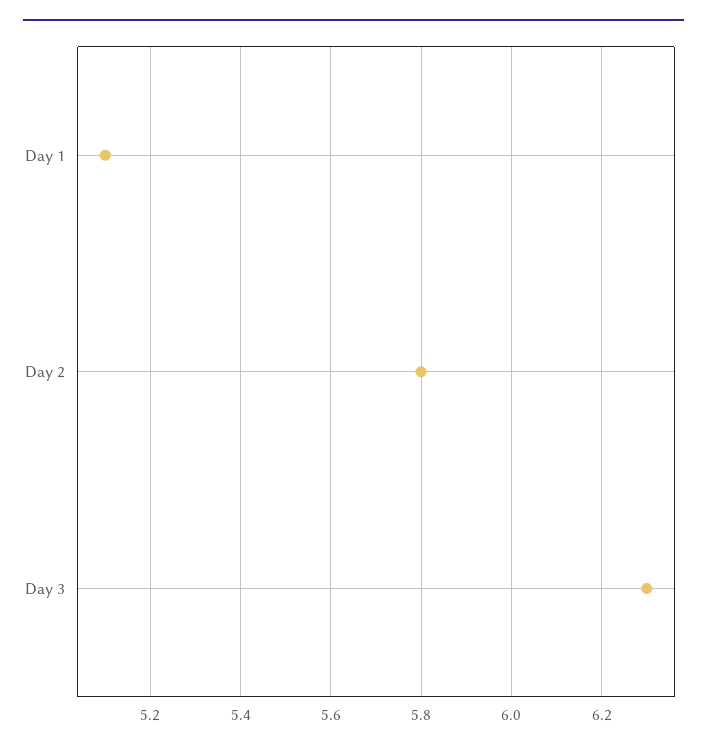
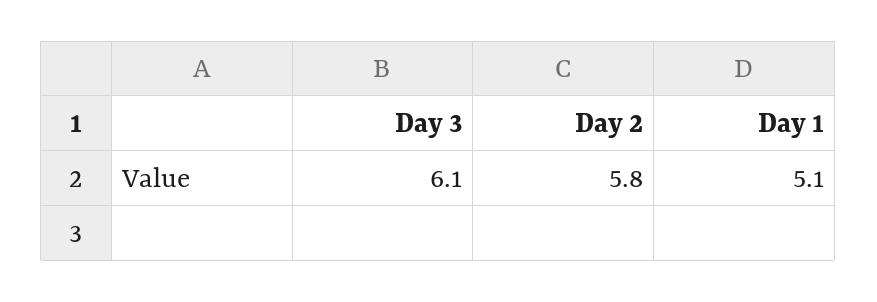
Day 3: 6.3 -> 6.1

